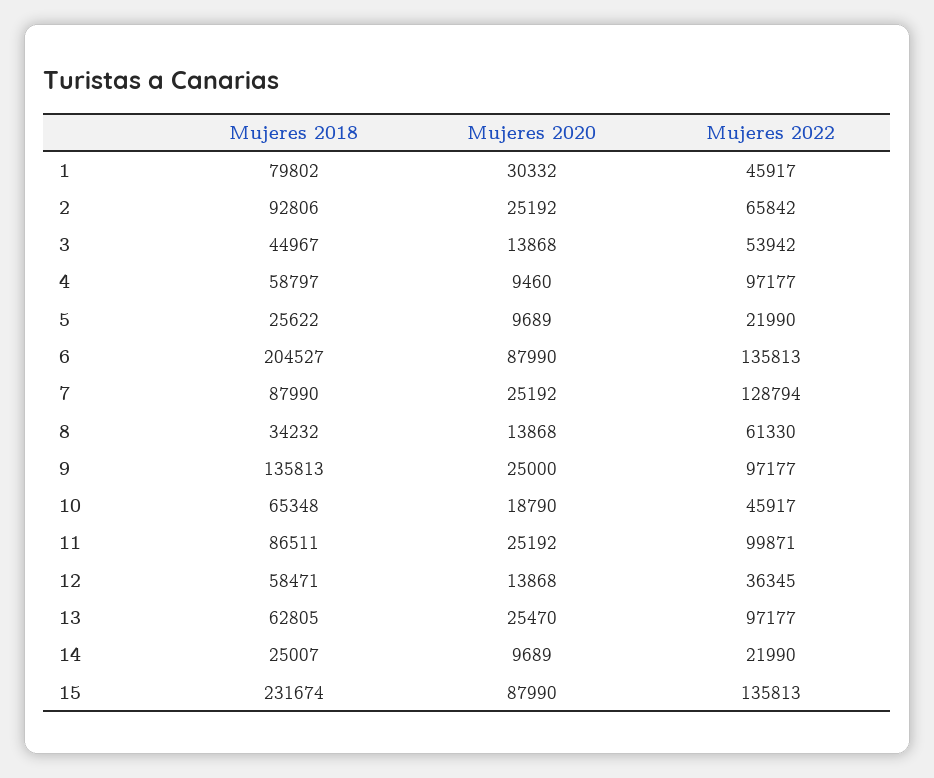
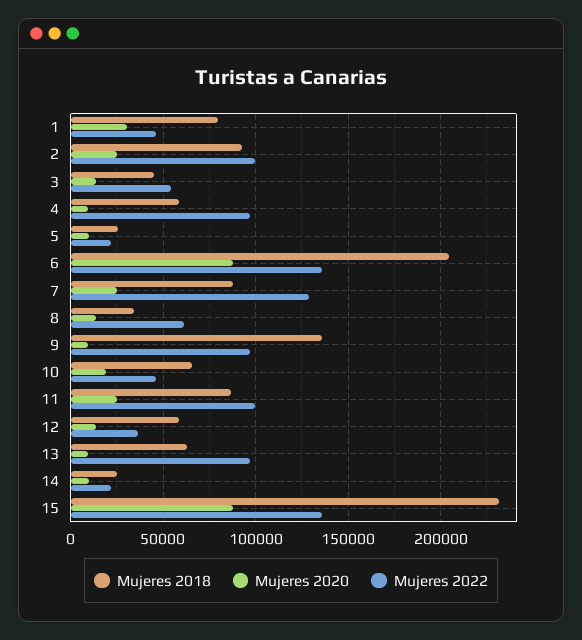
Mujeres 2022, 2: 65842 -> 100000
Mujeres 2020, 9: 25000 -> 10000
Mujeres 2020, 13: 25470 -> 10000

